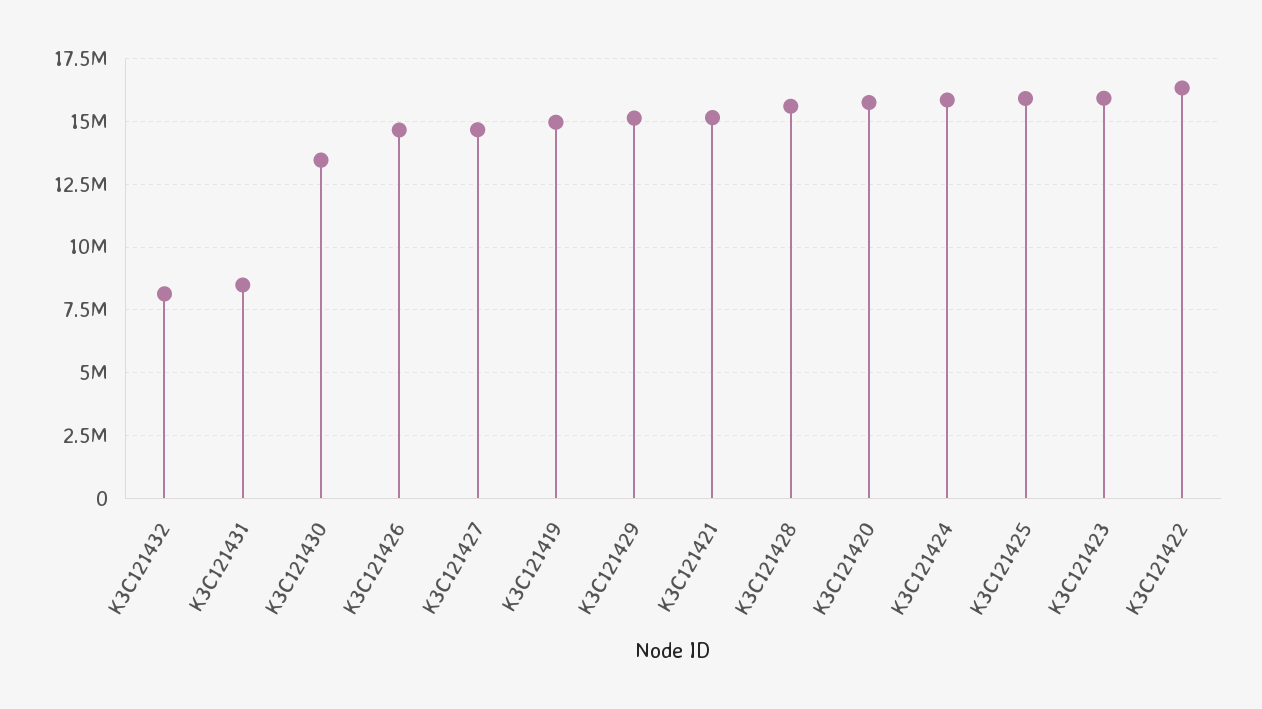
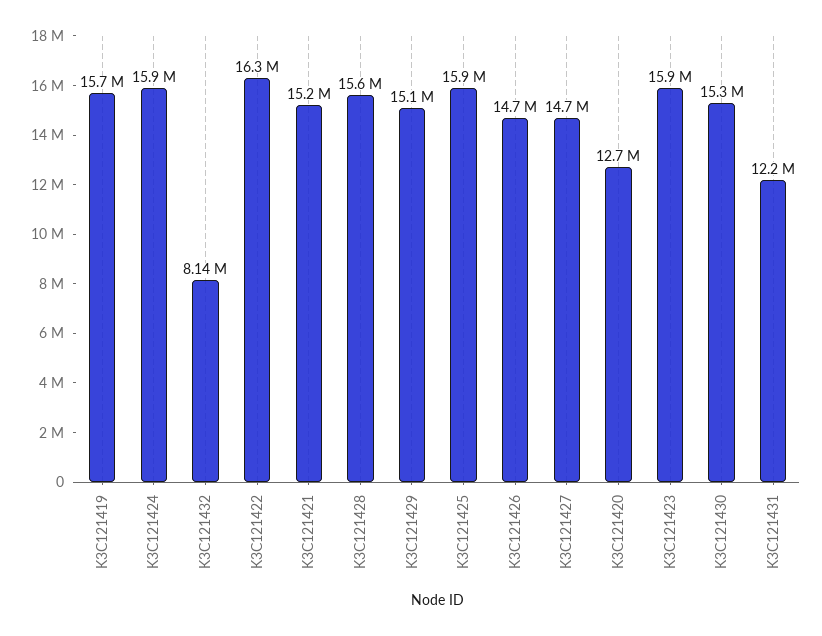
K3C121431: 8500000 -> 12200000
K3C121430: 13500000 -> 15300000
K3C121419: 15000000 -> 15700000
K3C121420: 15750000 -> 12700000

